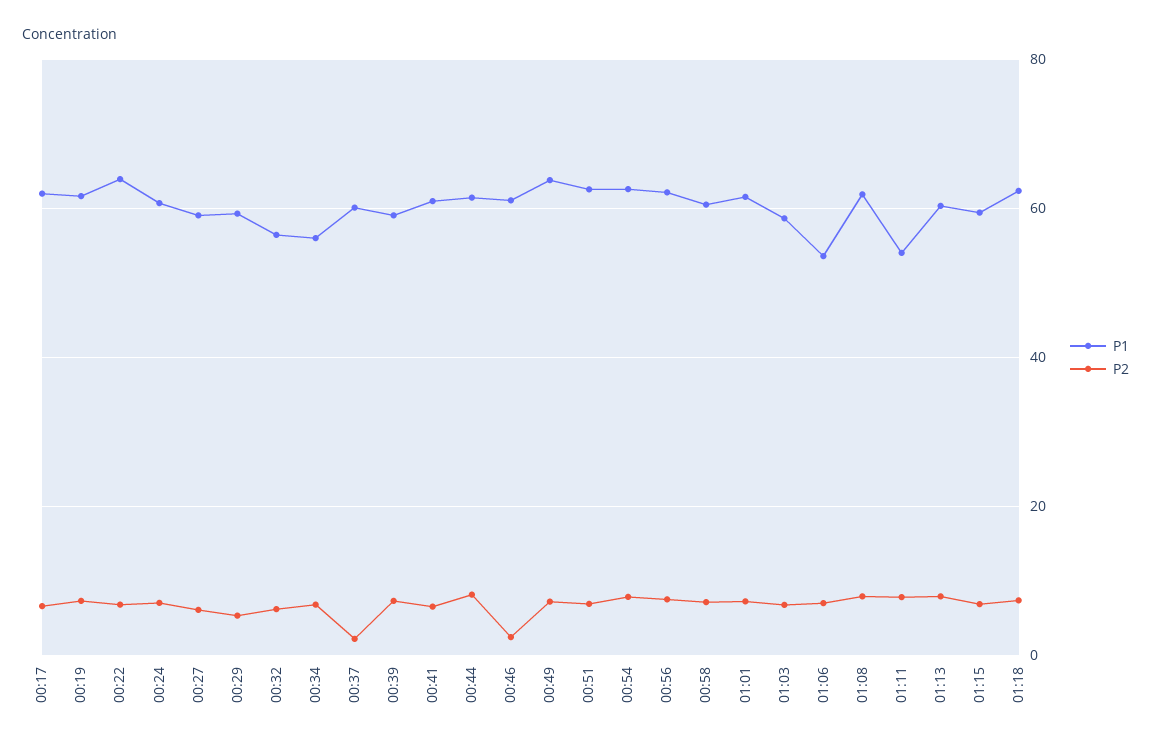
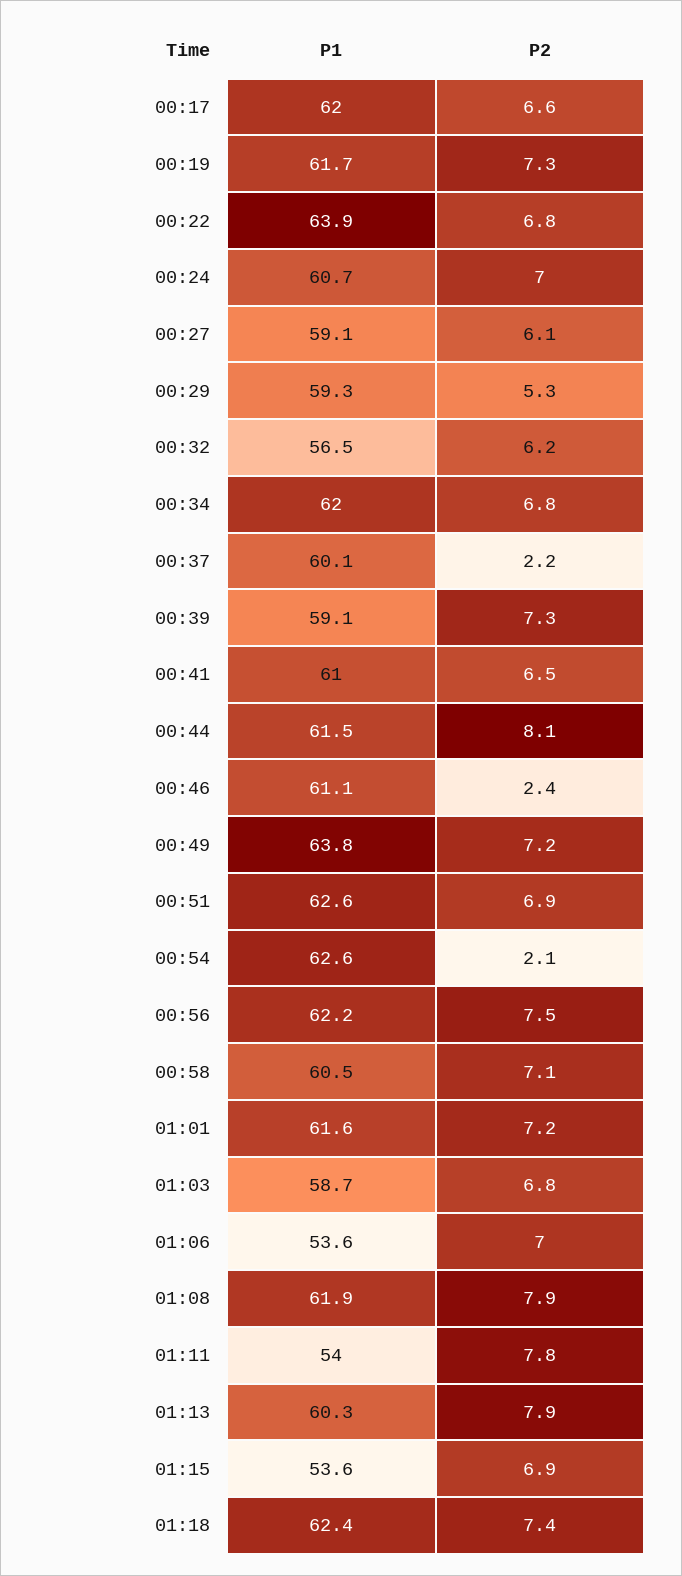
P1, 00:34: 56 -> 62
P2, 00:54: 8 -> 2.1
P1, 01:15: 60 -> 53.6

